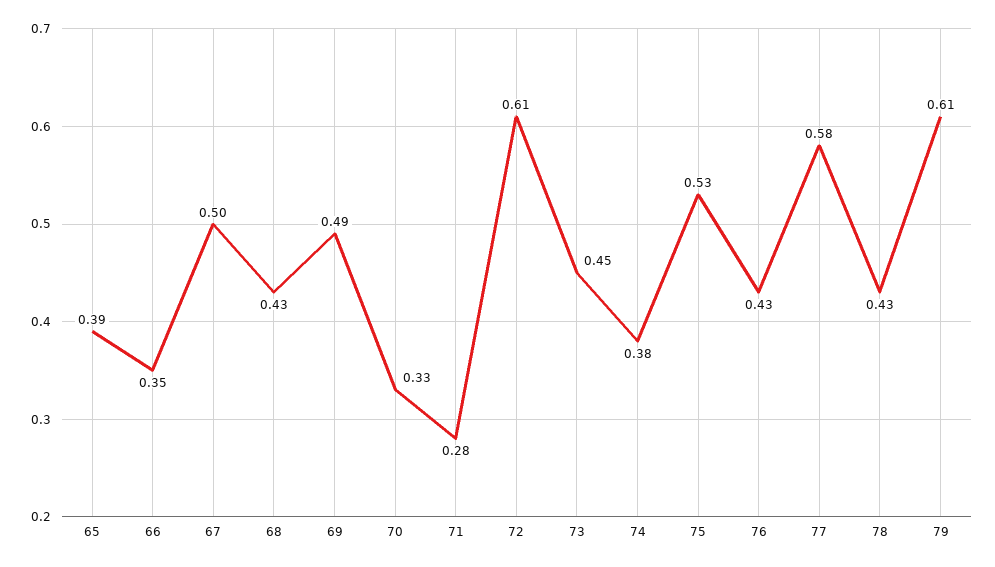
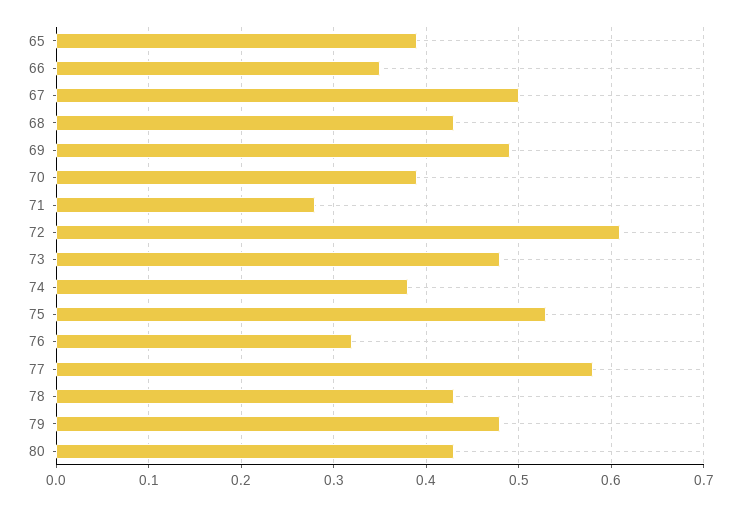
70: 0.33 -> 0.39
73: 0.45 -> 0.48
76: 0.43 -> 0.32
79: 0.61 -> 0.48
80: none -> 0.43

